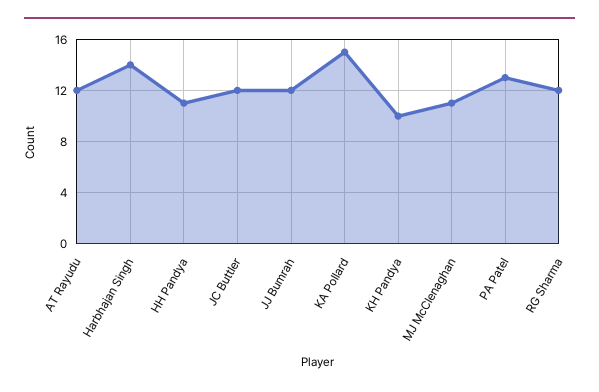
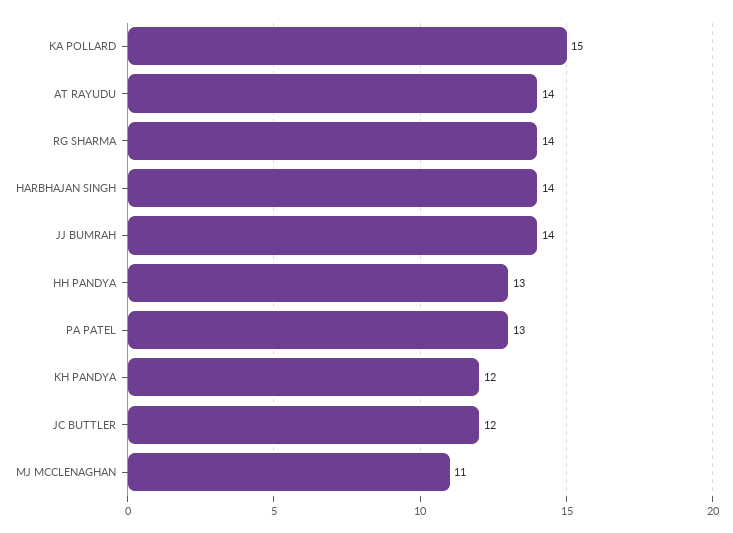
AT Rayudu: 12 -> 14
HH Pandya: 11 -> 13
JJ Bumrah: 12 -> 14
KH Pandya: 10 -> 12
RG Sharma: 12 -> 14

